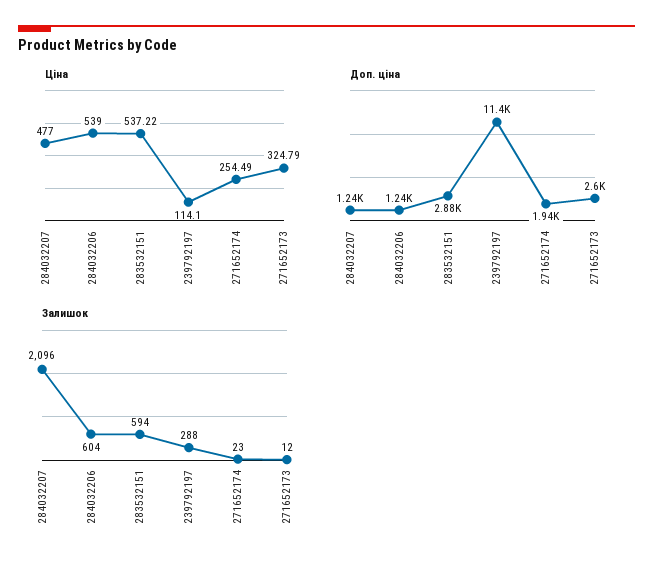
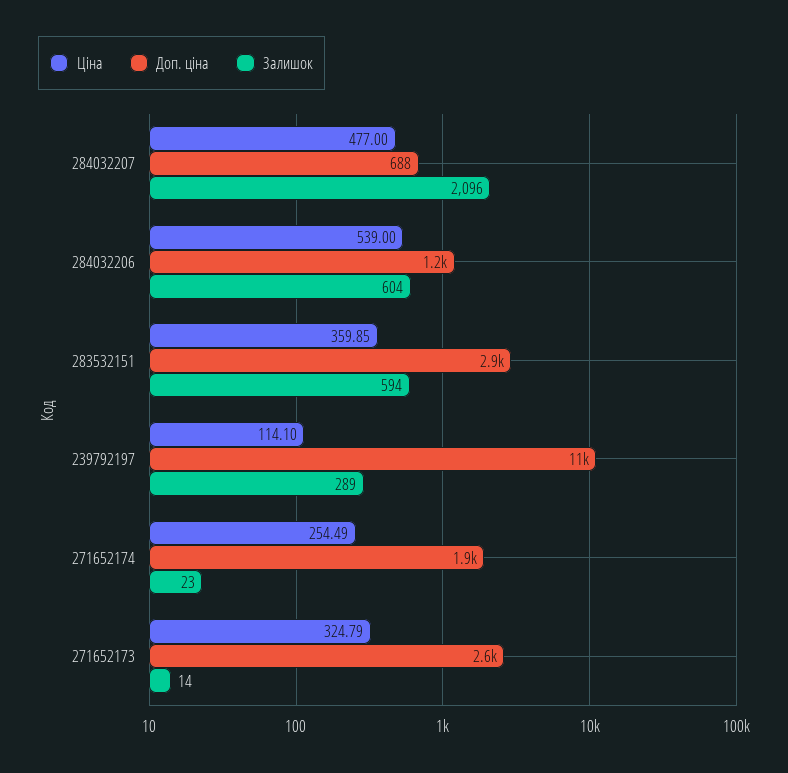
Ціна, 283532151: 537.22 -> 359.85
Доп. ціна, 284032207: 1240 -> 688
Залишок, 239792197: 288 -> 289
Залишок, 271652173: 12 -> 14

